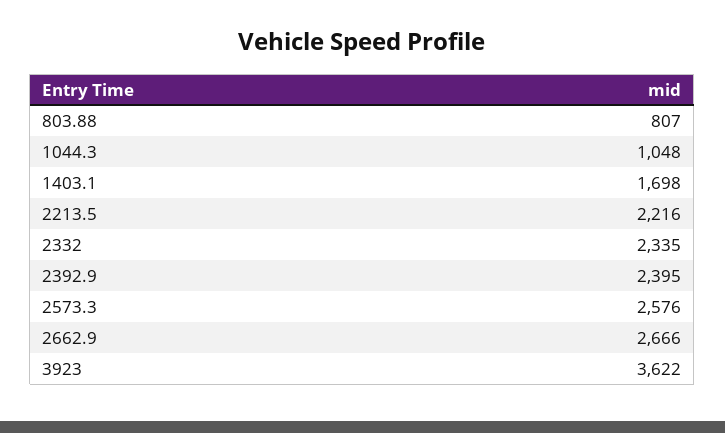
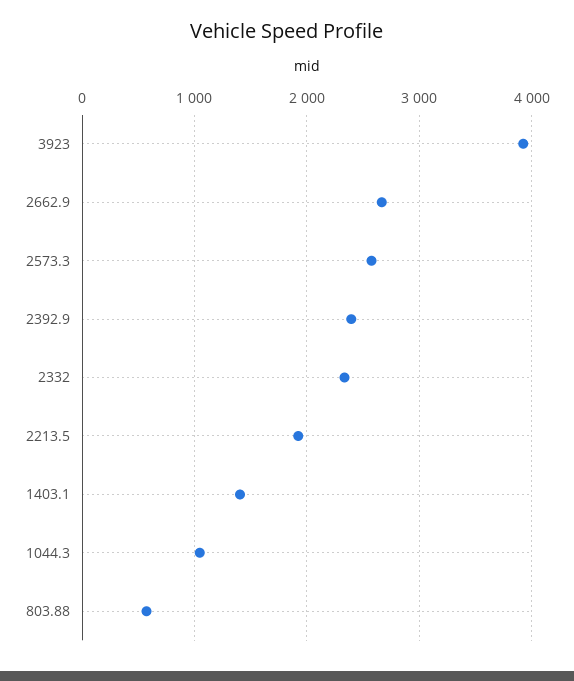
803.88: 807 -> 600
1403.1: 1698 -> 1400
2213.5: 2216 -> 1900
3923: 3622 -> 3900

